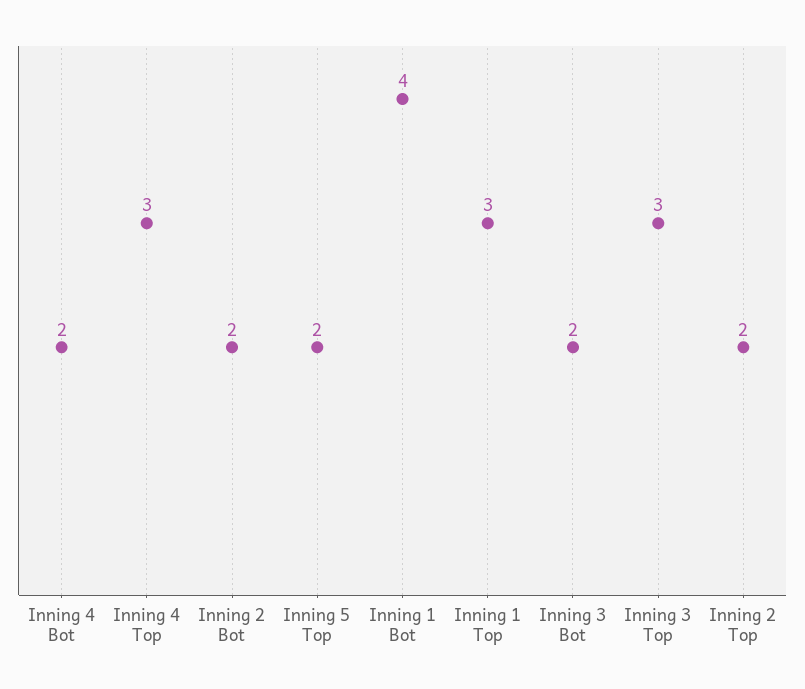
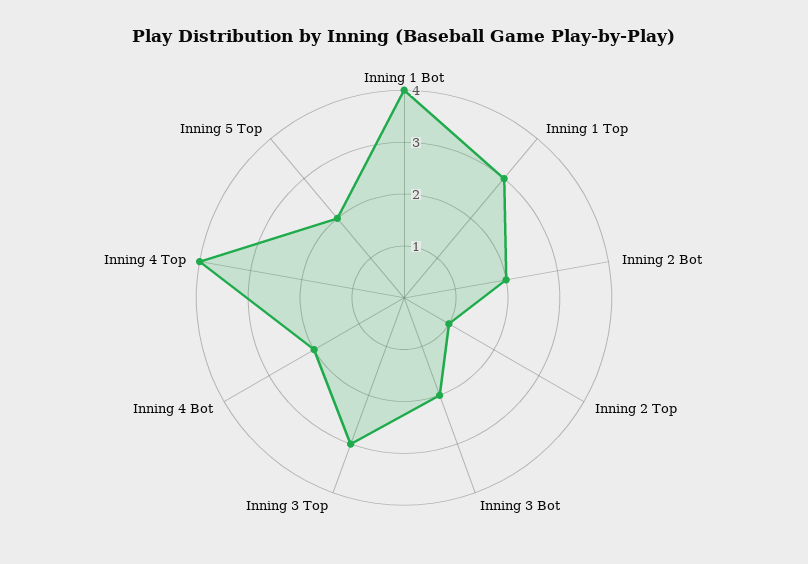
Inning 4 Top: 3 -> 4
Inning 2 Top: 2 -> 1

